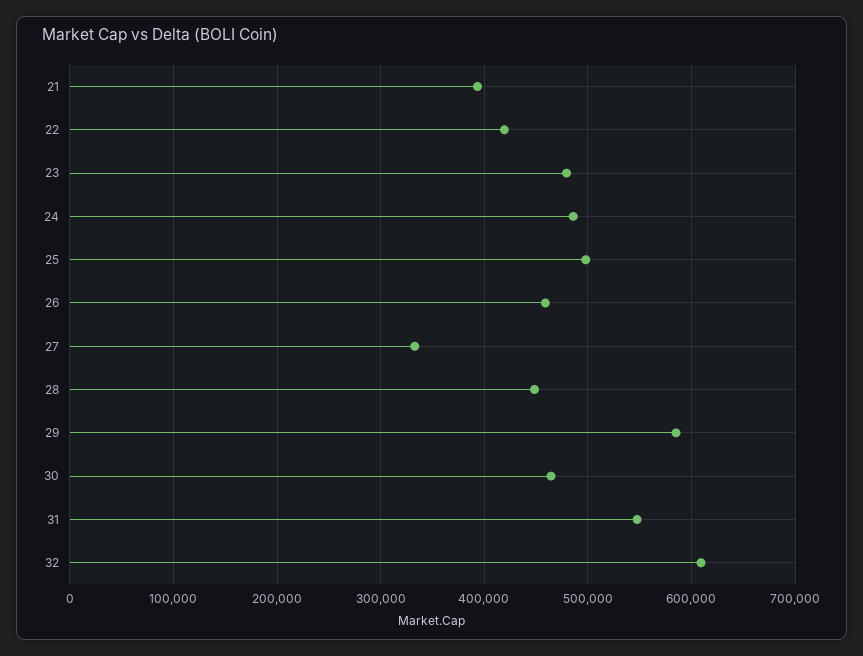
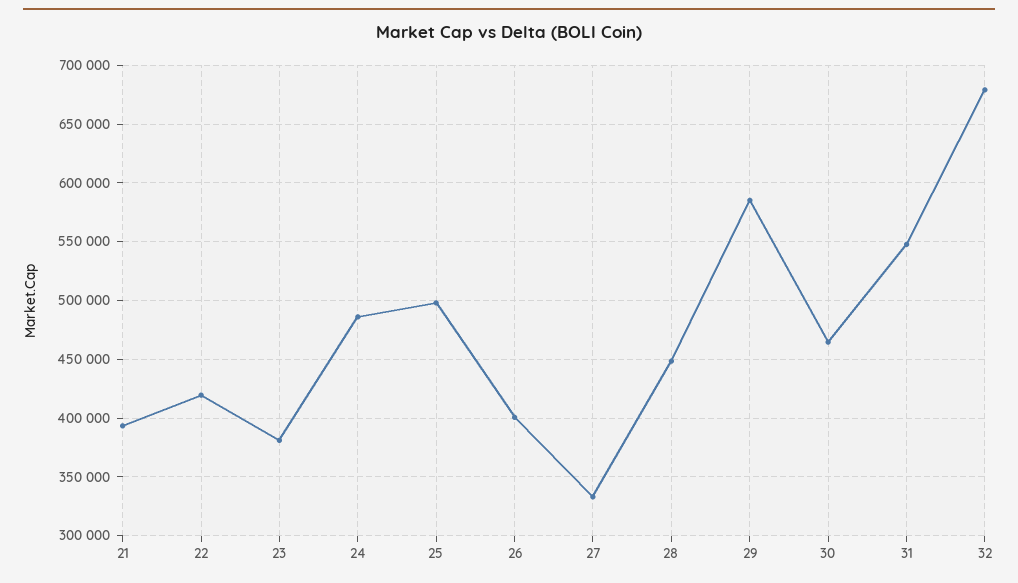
23: 480000 -> 380000
26: 460000 -> 400000
32: 610000 -> 680000

